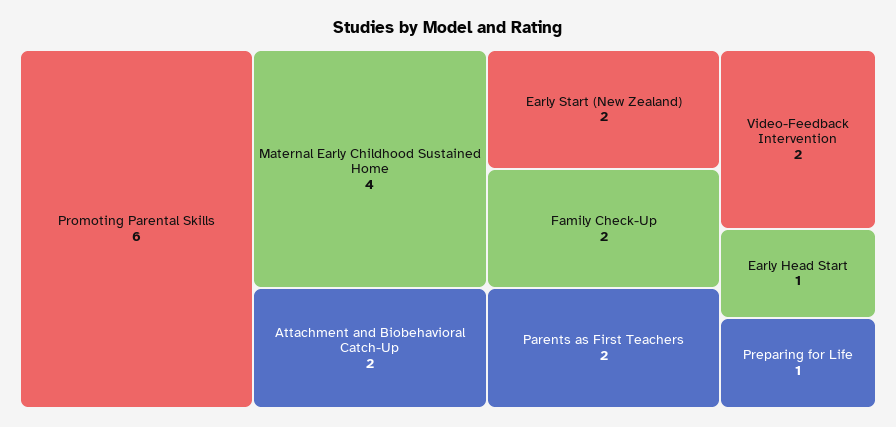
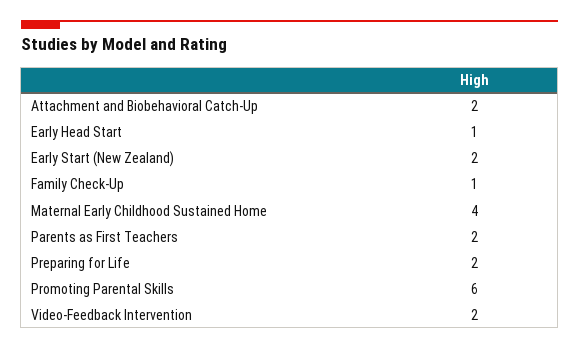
Family Check-Up: 2 -> 1
Preparing for Life: 1 -> 2

